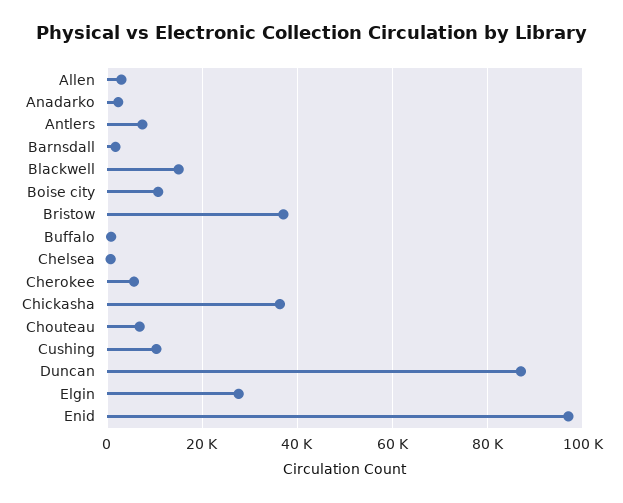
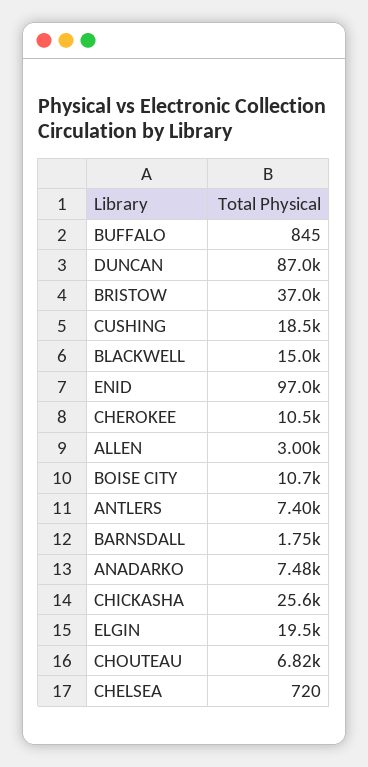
Anadarko: 2000 -> 7480
Cherokee: 6000 -> 10500
Chickasha: 36000 -> 25600
Cushing: 10000 -> 18500
Elgin: 28000 -> 19500

